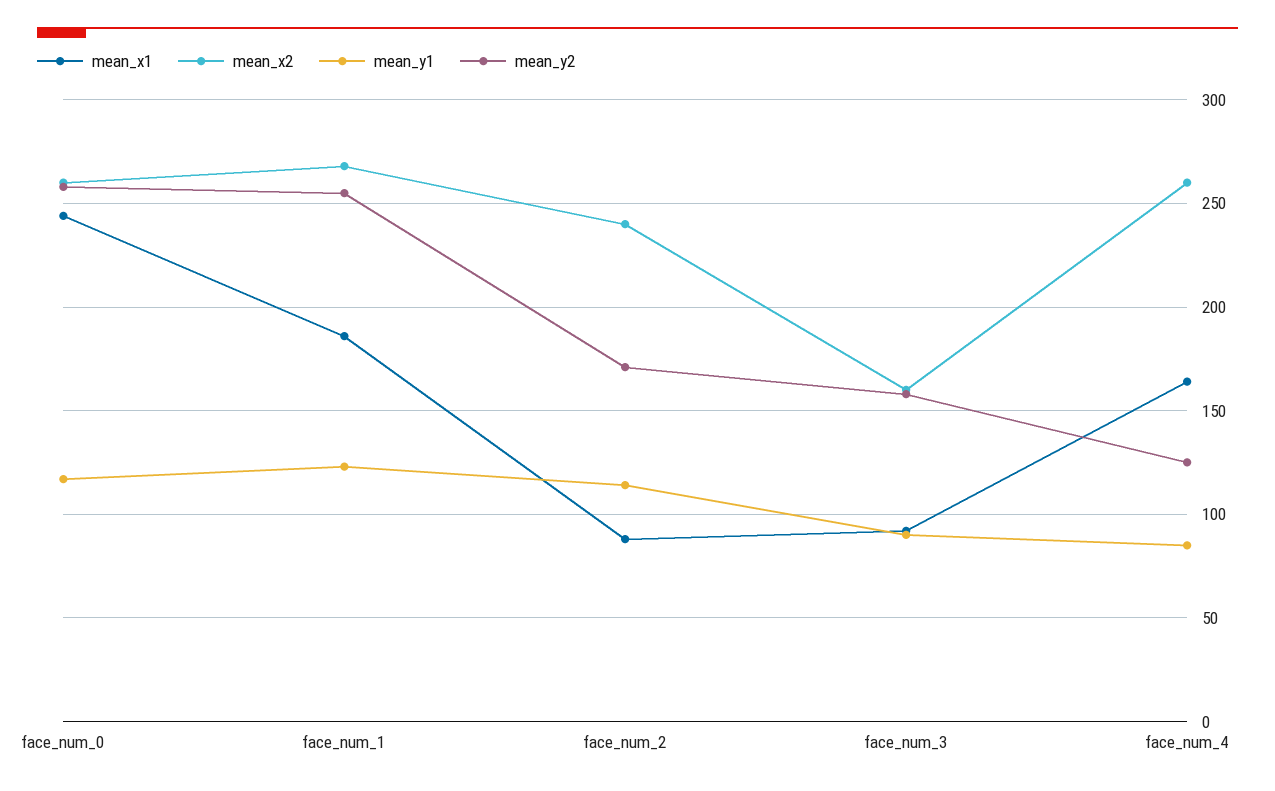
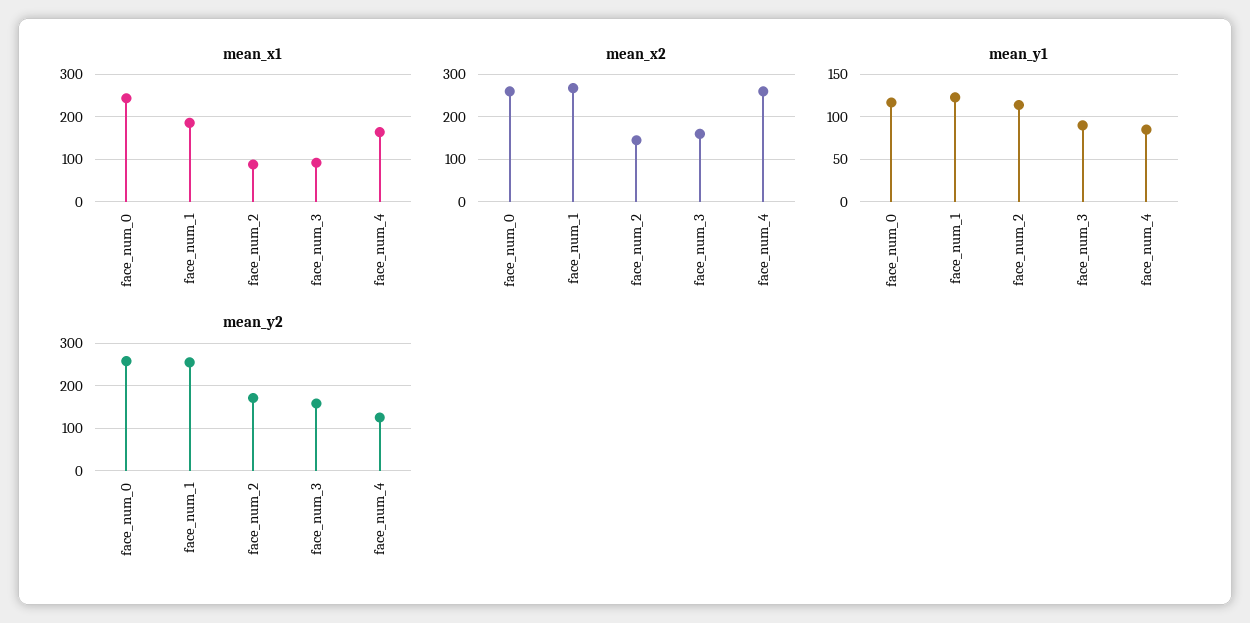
mean_x2, face_num_2: 240 -> 140

